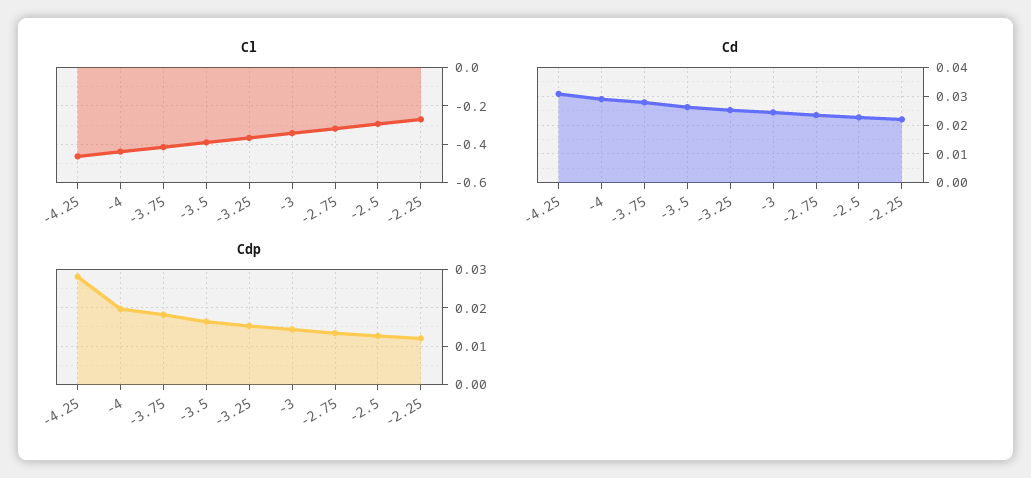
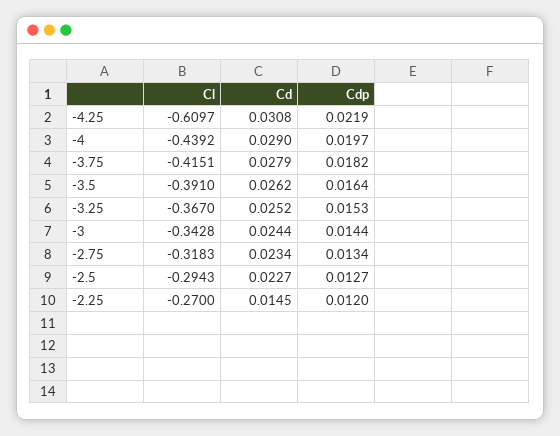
Cl, -4.25: -0.45 -> -0.6097
Cd, -2.25: 0.0225 -> 0.0145
Cdp, -4.25: 0.028 -> 0.0219

